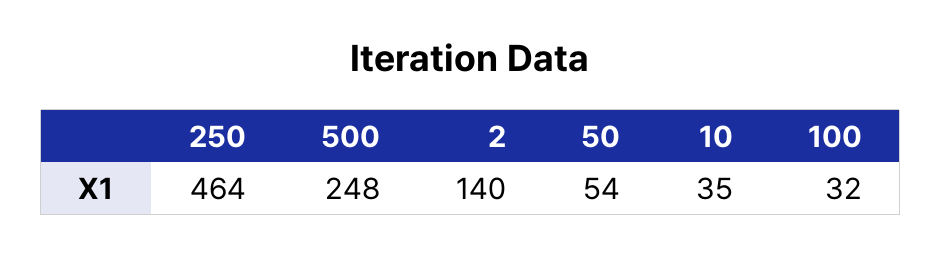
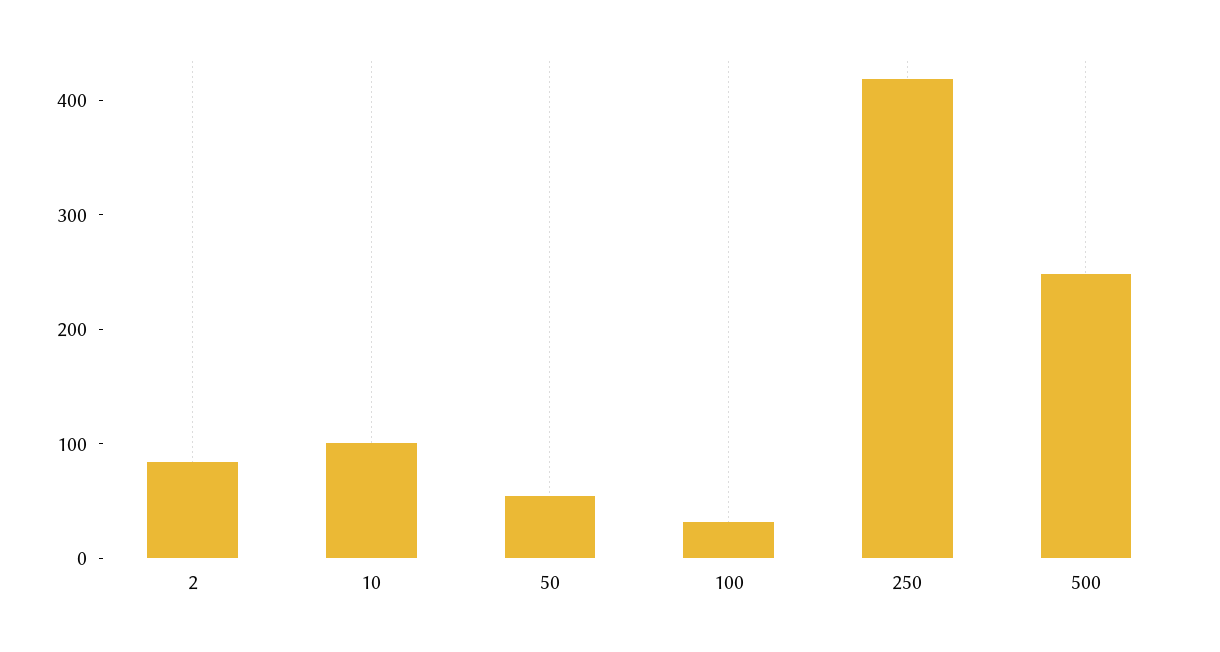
250: 464 -> 420
2: 140 -> 80
10: 35 -> 100

